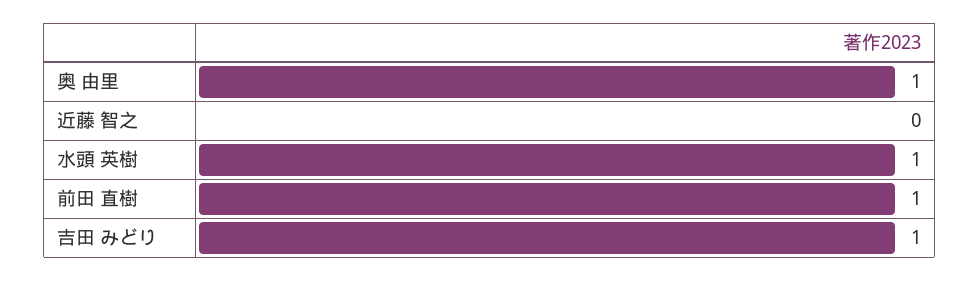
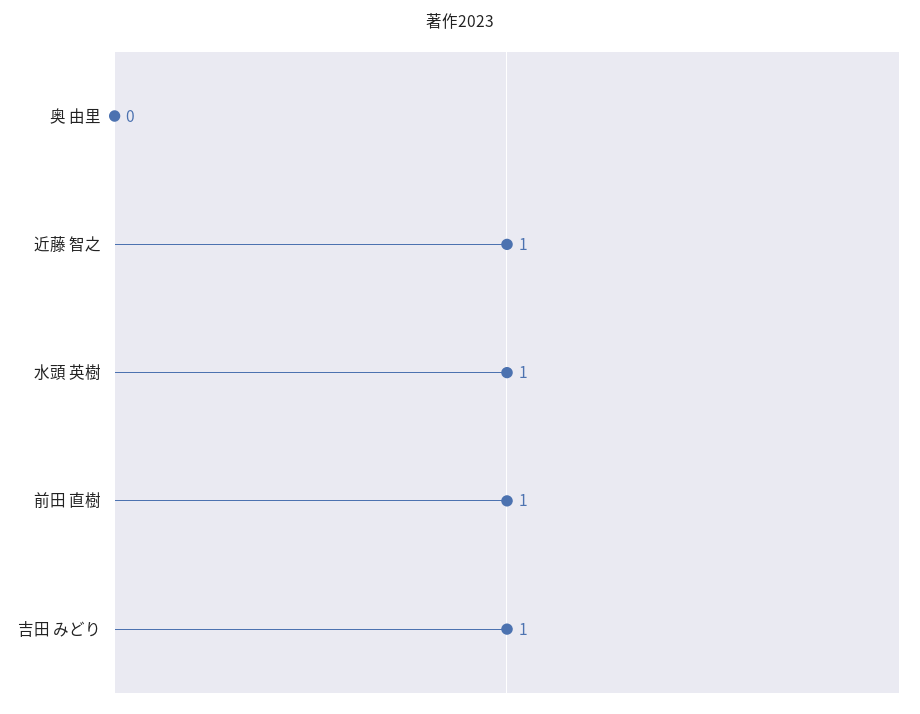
奥 由里: 1 -> 0
近藤 智之: 0 -> 1

